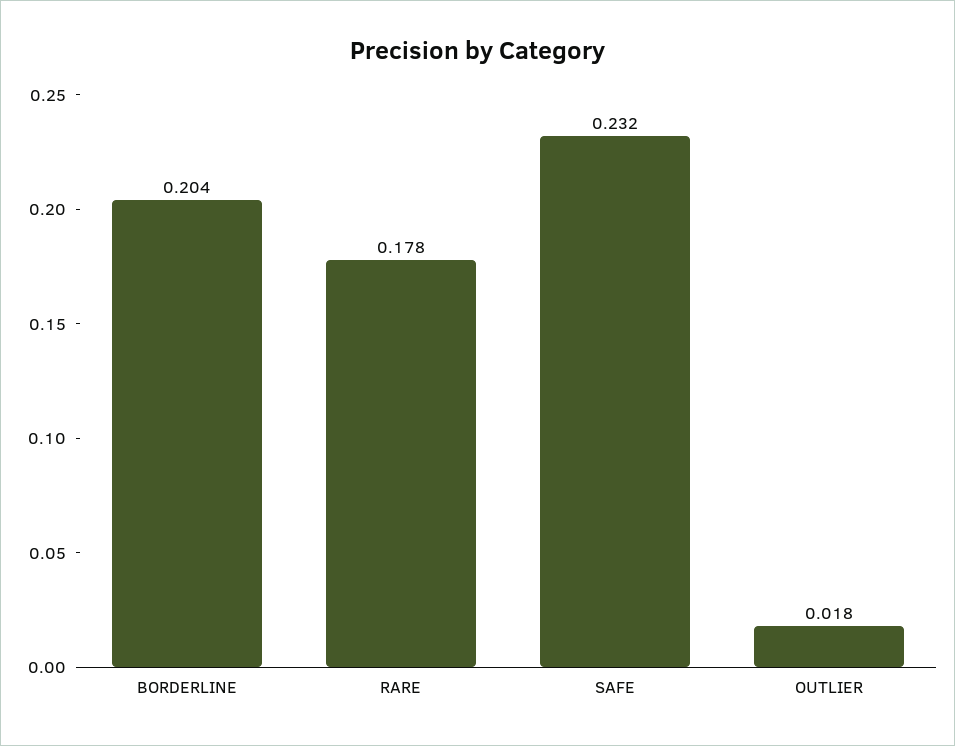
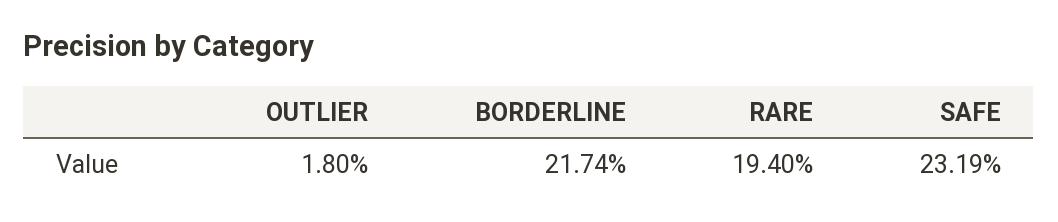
BORDERLINE: 0.204 -> 0.2174
RARE: 0.178 -> 0.194

